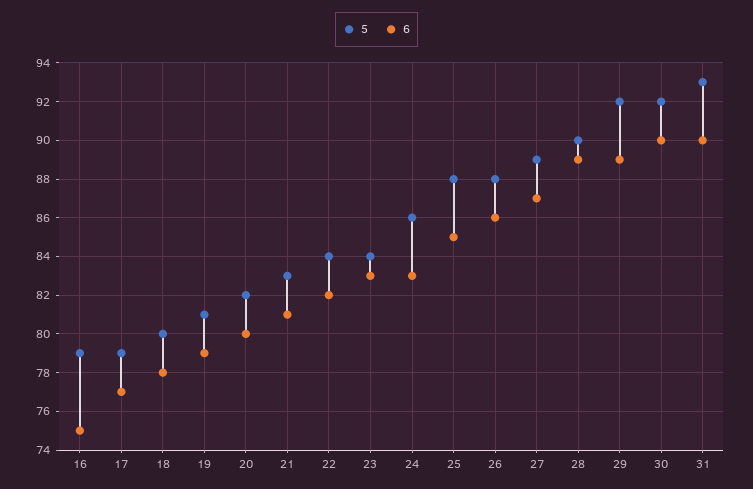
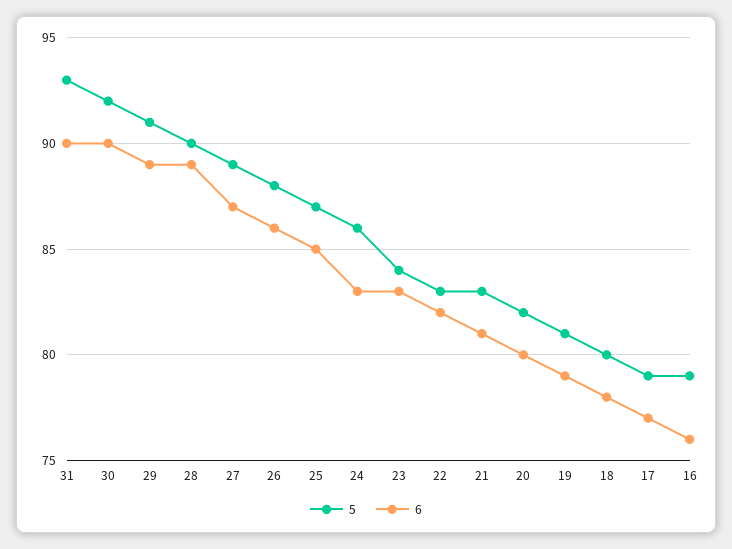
6, 16: 75 -> 76
5, 22: 84 -> 83
5, 25: 88 -> 87
5, 29: 92 -> 91

